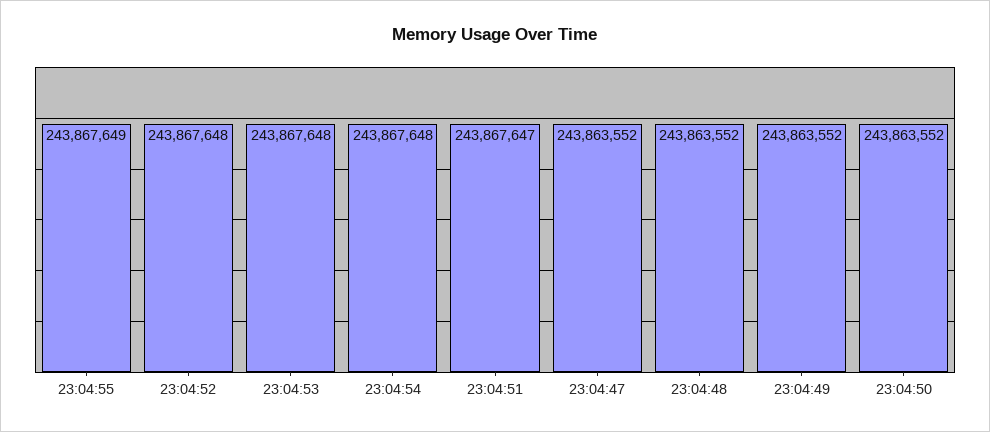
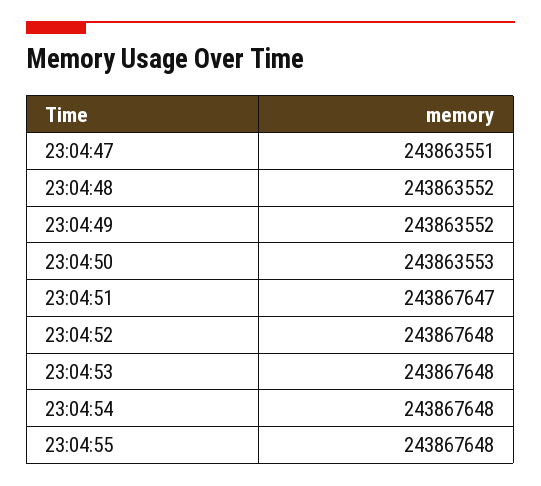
23:04:55: 243867649 -> 243867648
23:04:47: 243863552 -> 243863551
23:04:50: 243863552 -> 243863553

